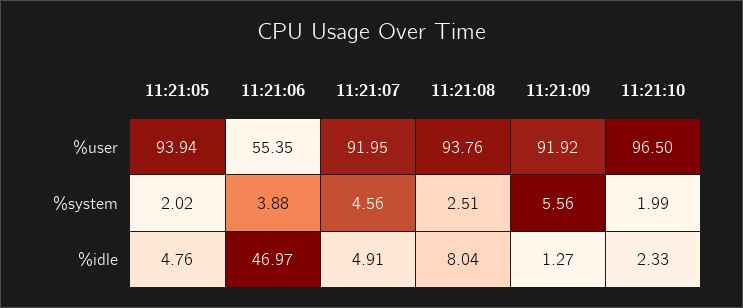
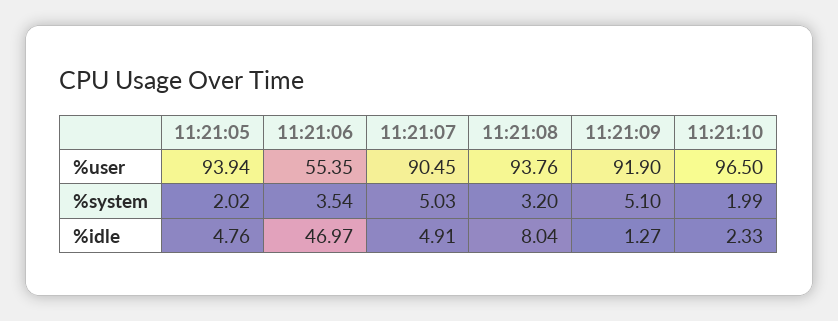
11:21:07, %user: 91.95 -> 90.45
11:21:09, %user: 91.92 -> 91.9
11:21:06, %system: 3.88 -> 3.54
11:21:07, %system: 4.56 -> 5.03
11:21:08, %system: 2.51 -> 3.2
11:21:09, %system: 5.56 -> 5.1

